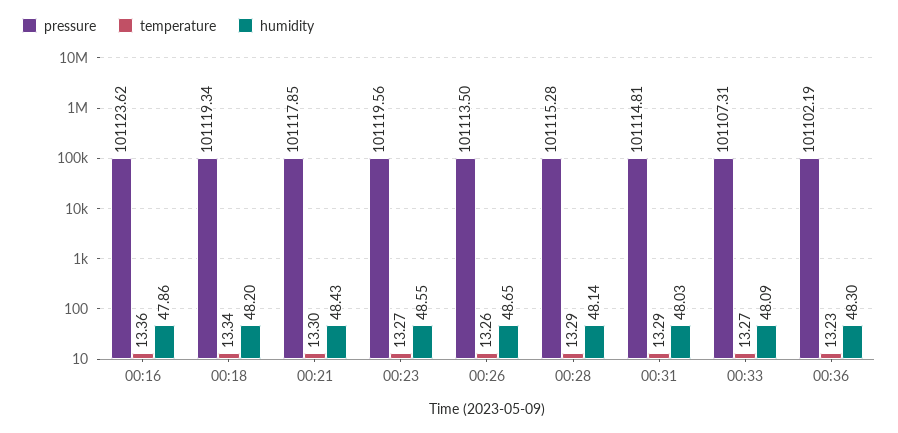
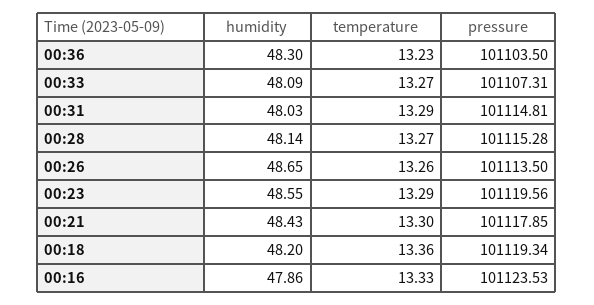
pressure, 00:16: 101123.62 -> 101123.53
temperature, 00:16: 13.36 -> 13.33
temperature, 00:18: 13.34 -> 13.36
temperature, 00:23: 13.27 -> 13.29
temperature, 00:28: 13.29 -> 13.27
pressure, 00:36: 101102.19 -> 101103.5

